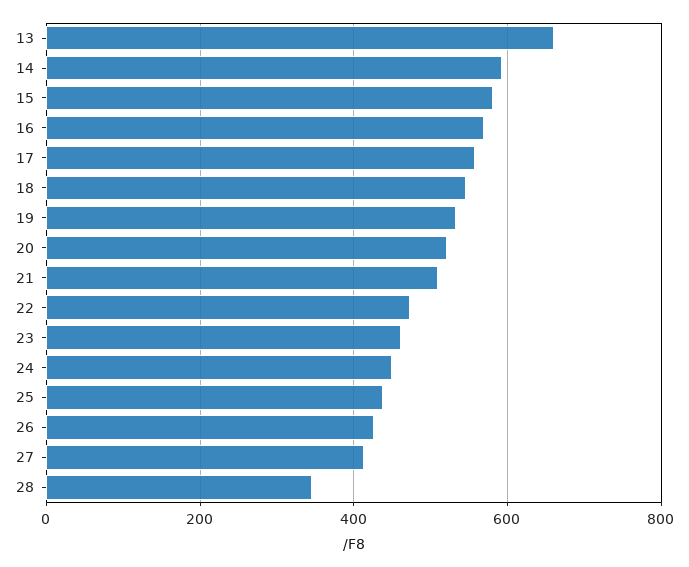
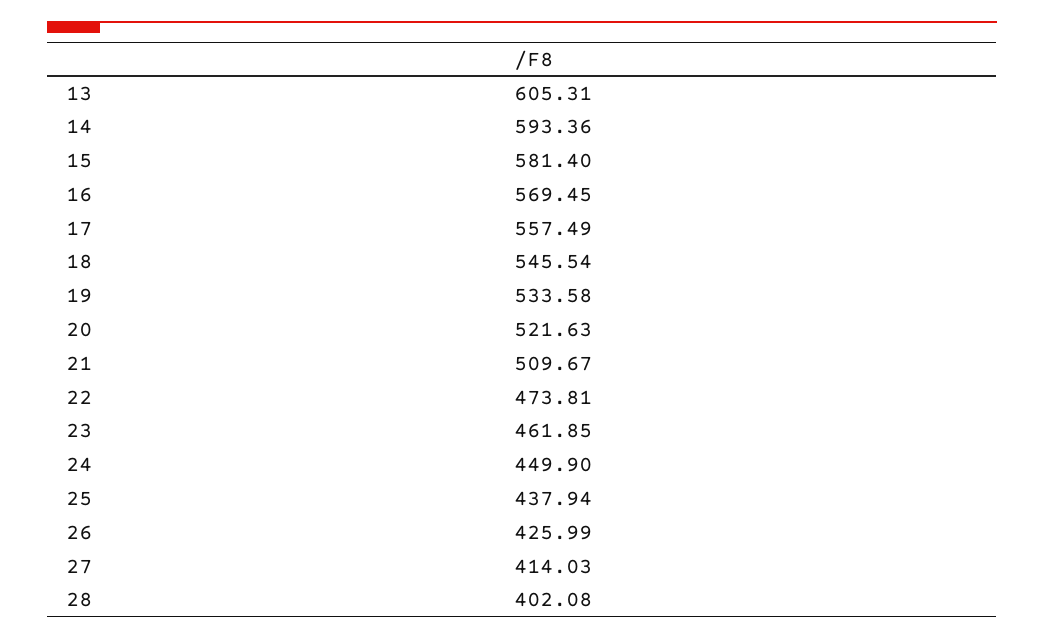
13: 660 -> 605.31
28: 340 -> 402.08

